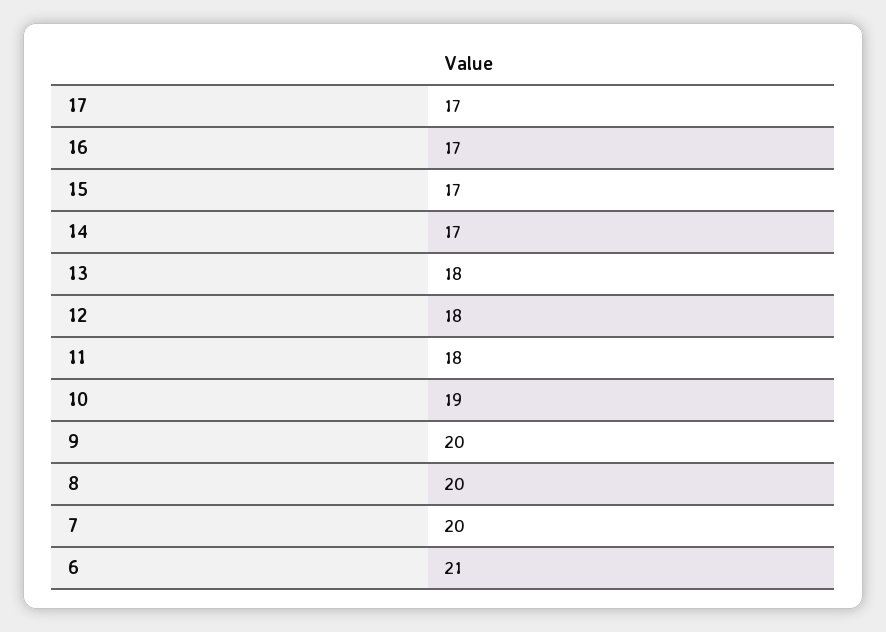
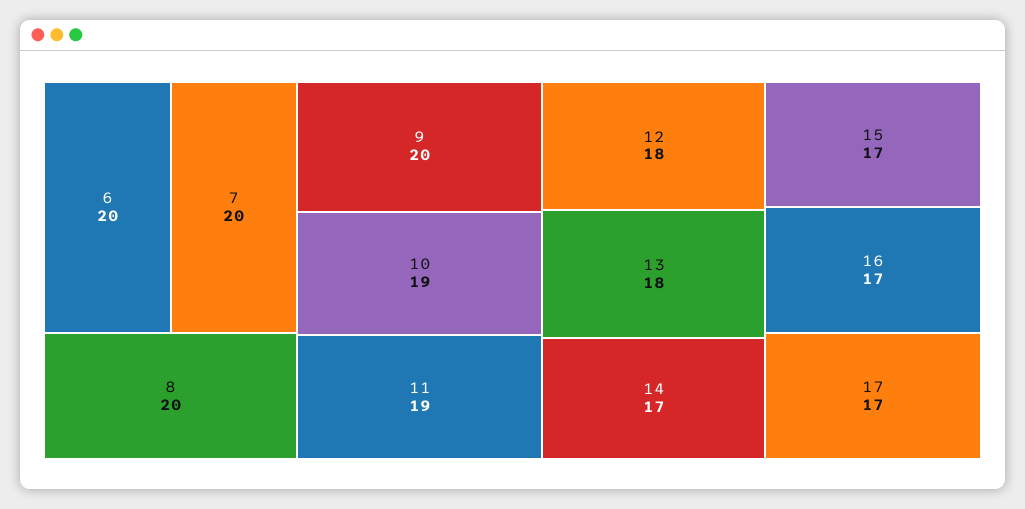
11: 18 -> 19
6: 21 -> 20

